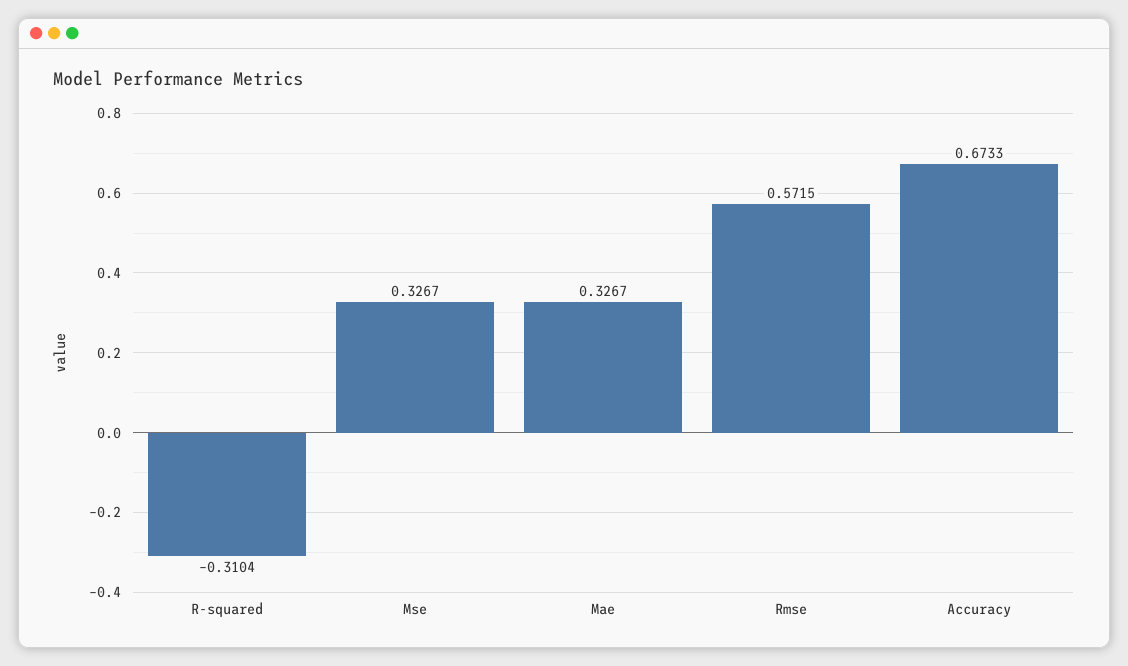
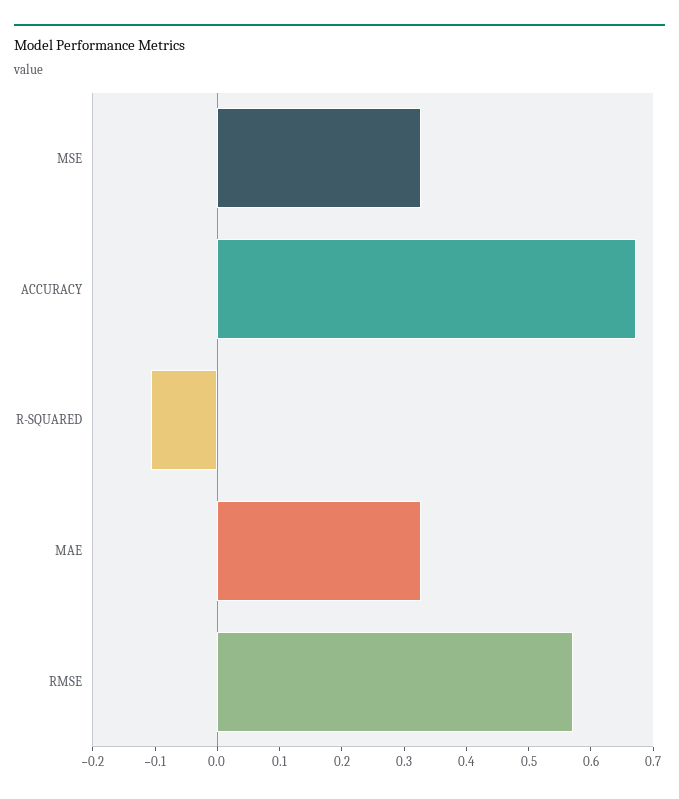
R-squared: -0.3104 -> -0.1

